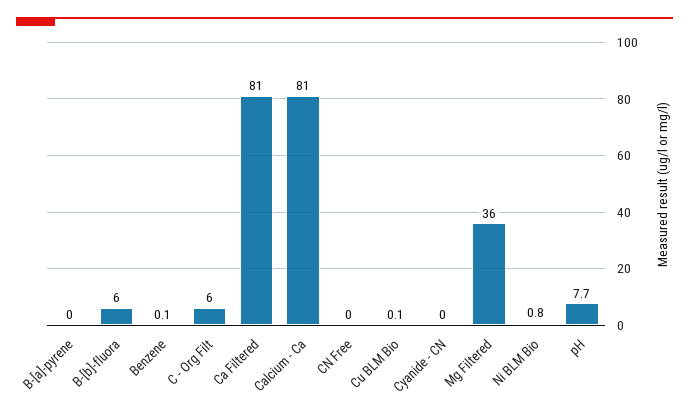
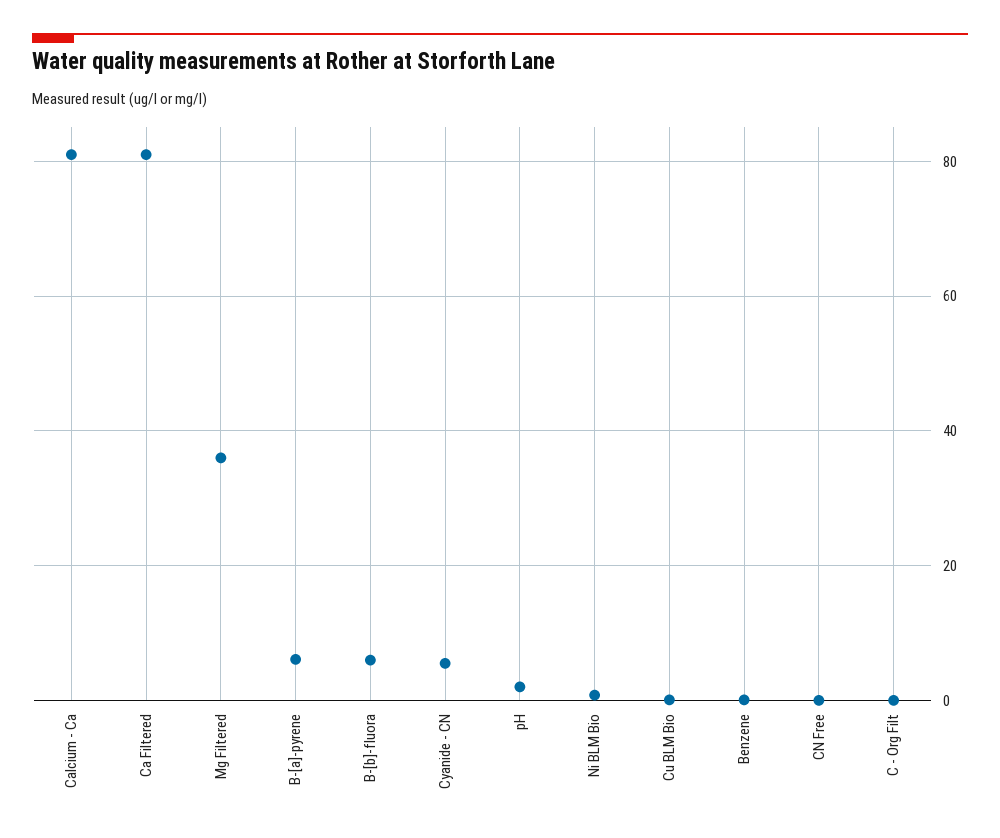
B-[a]-pyrene: 0 -> 6
C - Org Filt: 6 -> 0
Cyanide - CN: 0 -> 6
pH: 7.7 -> 2

